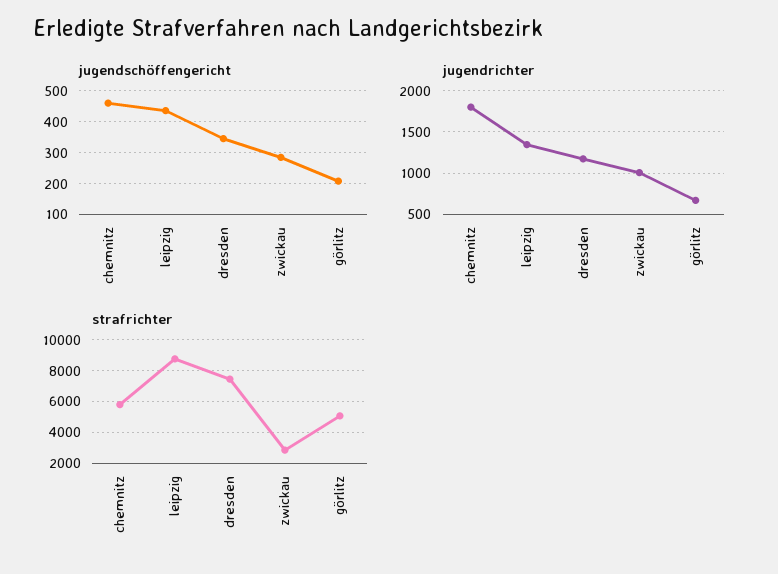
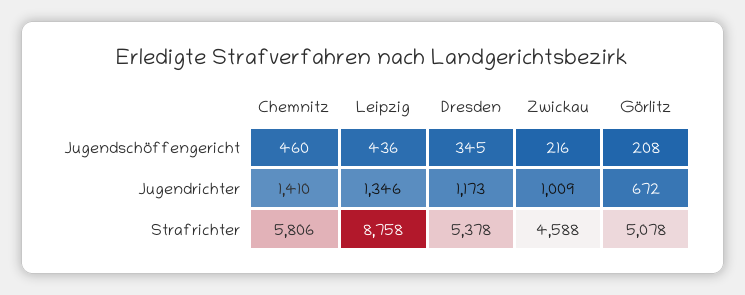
jugendschöffengericht, zwickau: 280 -> 216
jugendrichter, chemnitz: 1800 -> 1410
strafrichter, dresden: 7500 -> 5378
strafrichter, zwickau: 3000 -> 4588

